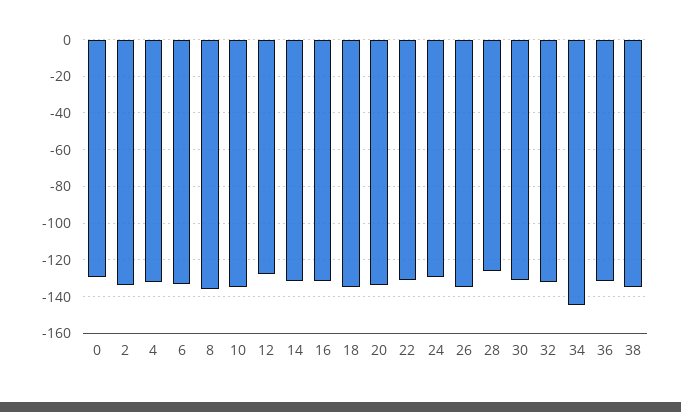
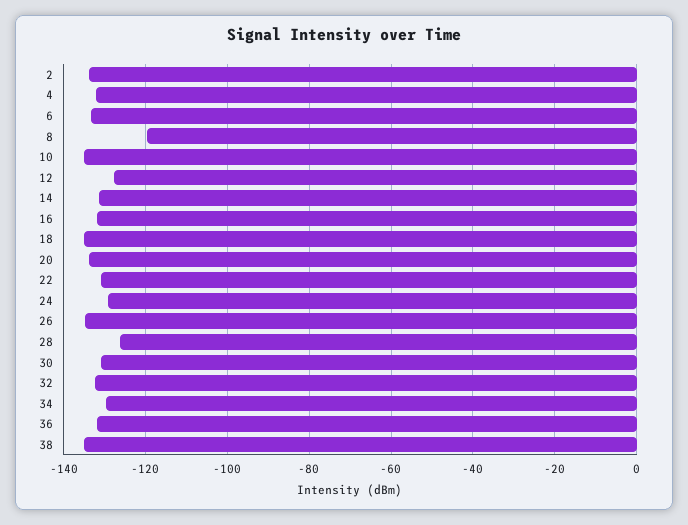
0: -130 -> none
8: -135 -> -120
34: -145 -> -130

